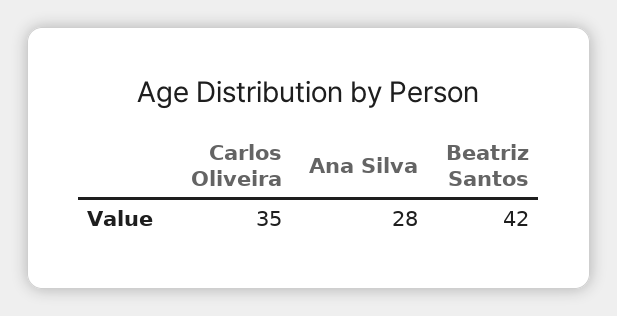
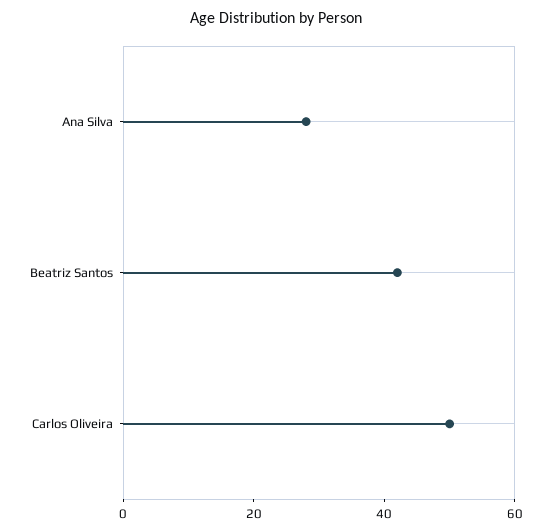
Carlos Oliveira: 35 -> 50

